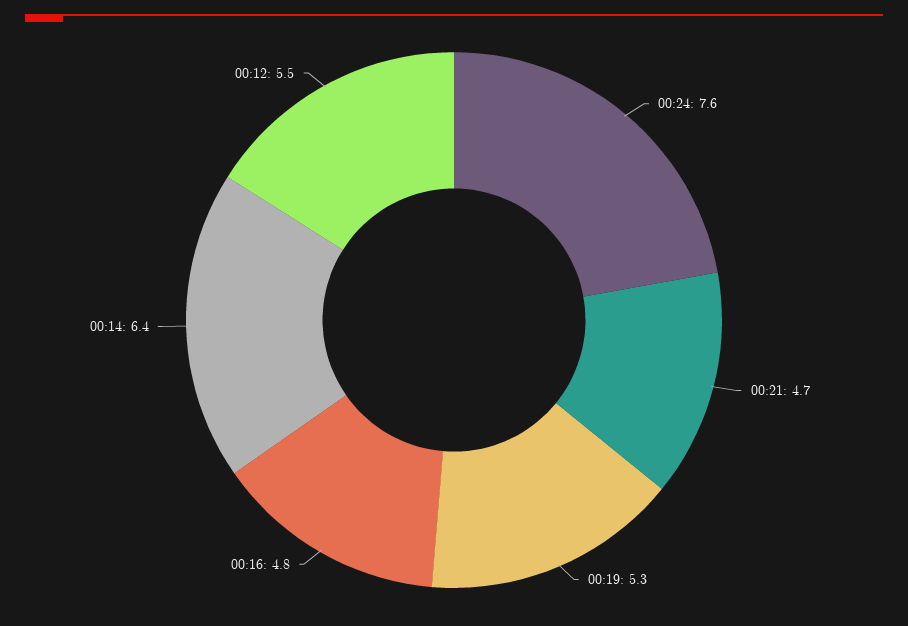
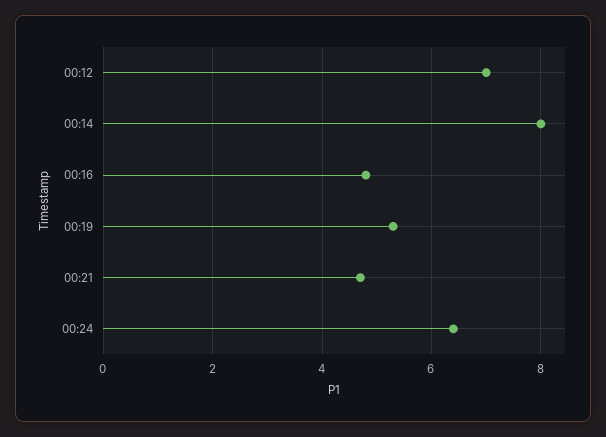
00:24: 7.6 -> 6.5
00:14: 6.4 -> 8
00:12: 5.5 -> 7

